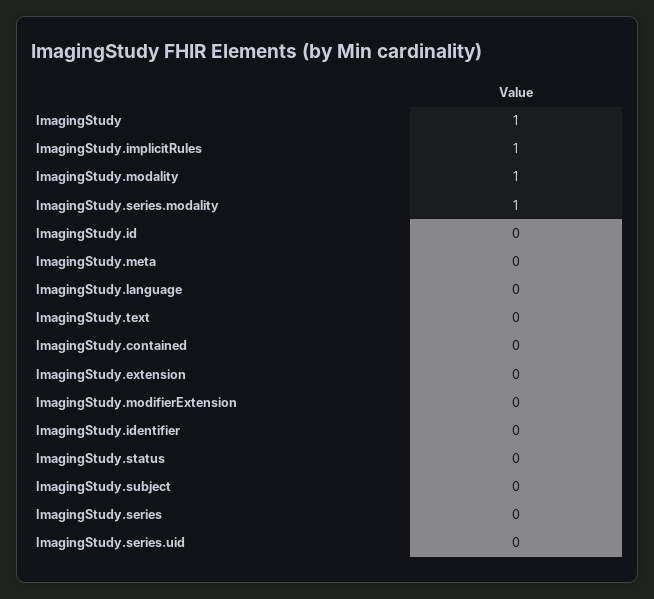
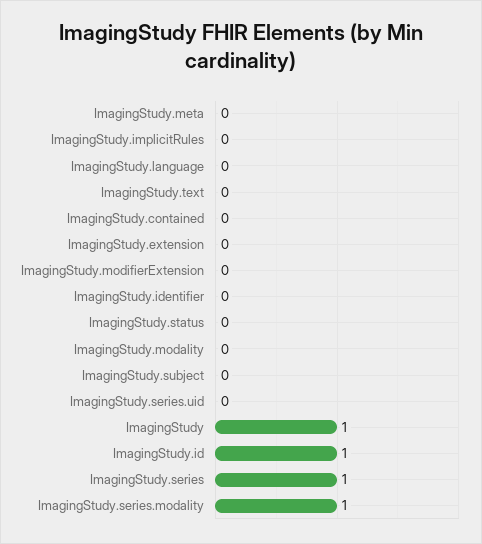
ImagingStudy.implicitRules: 1 -> 0
ImagingStudy.modality: 1 -> 0
ImagingStudy.id: 0 -> 1
ImagingStudy.series: 0 -> 1

